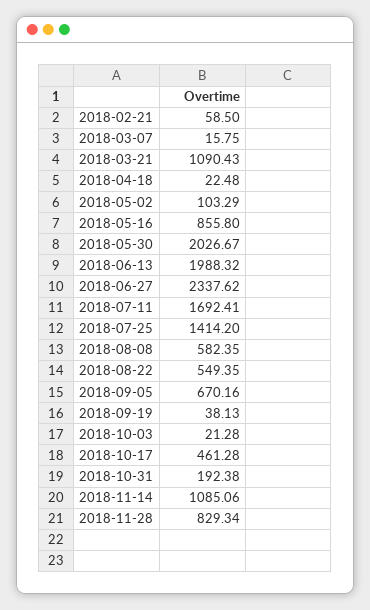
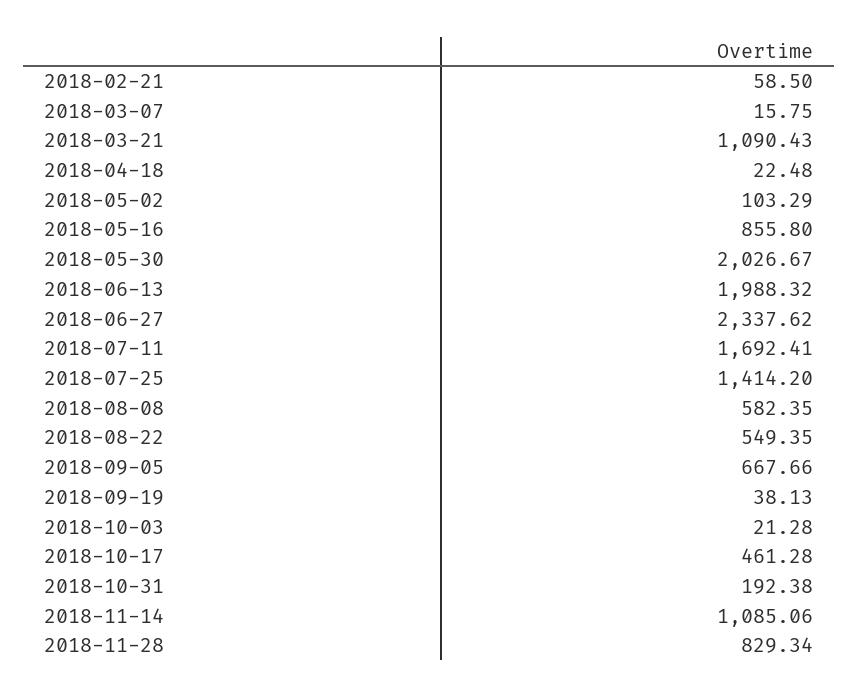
2018-09-05: 670.16 -> 667.66

